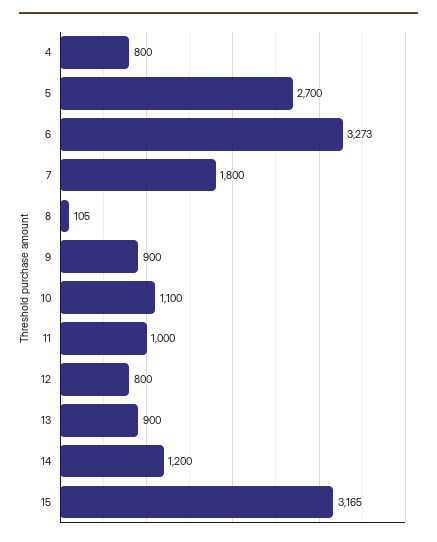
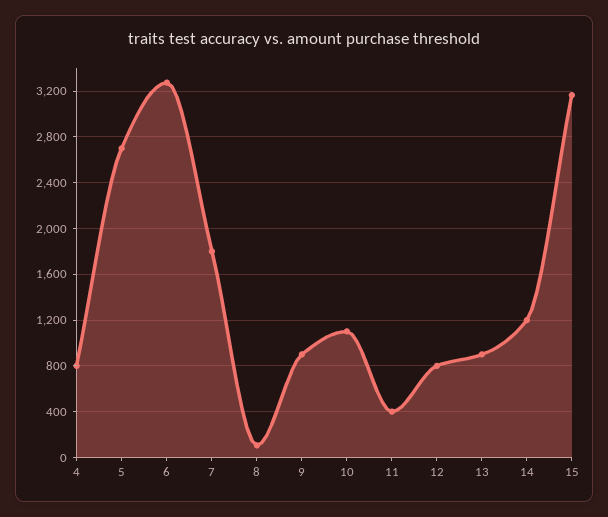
11: 1000 -> 400

